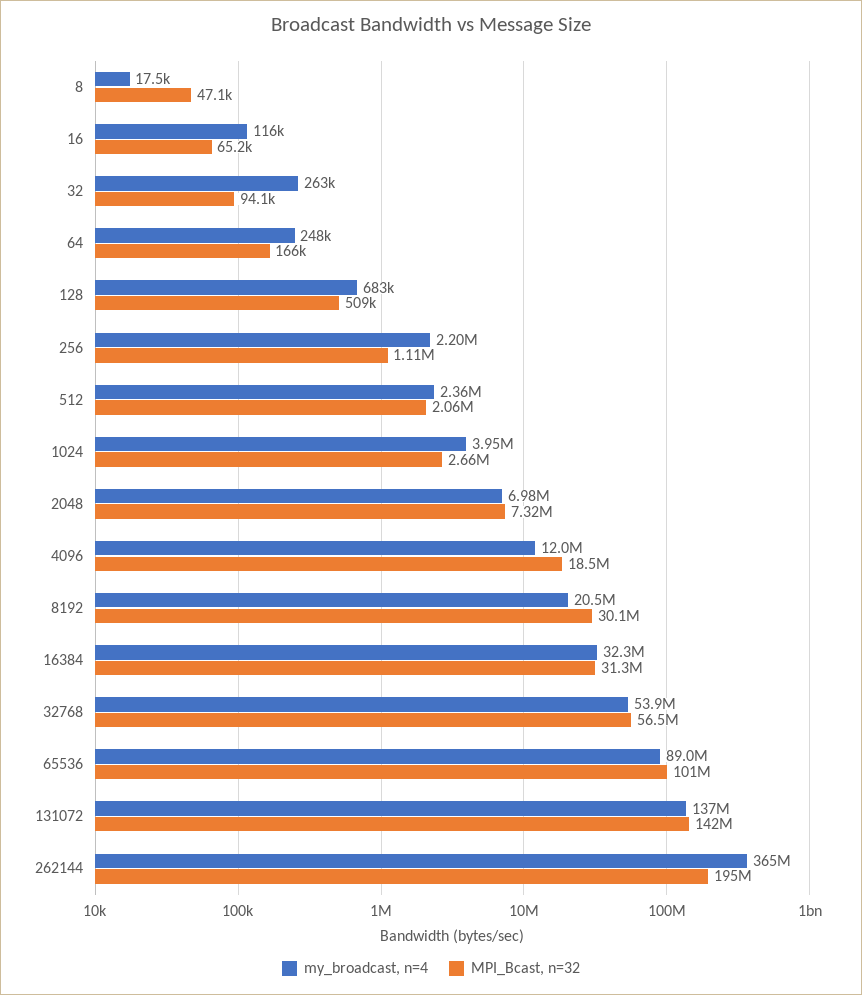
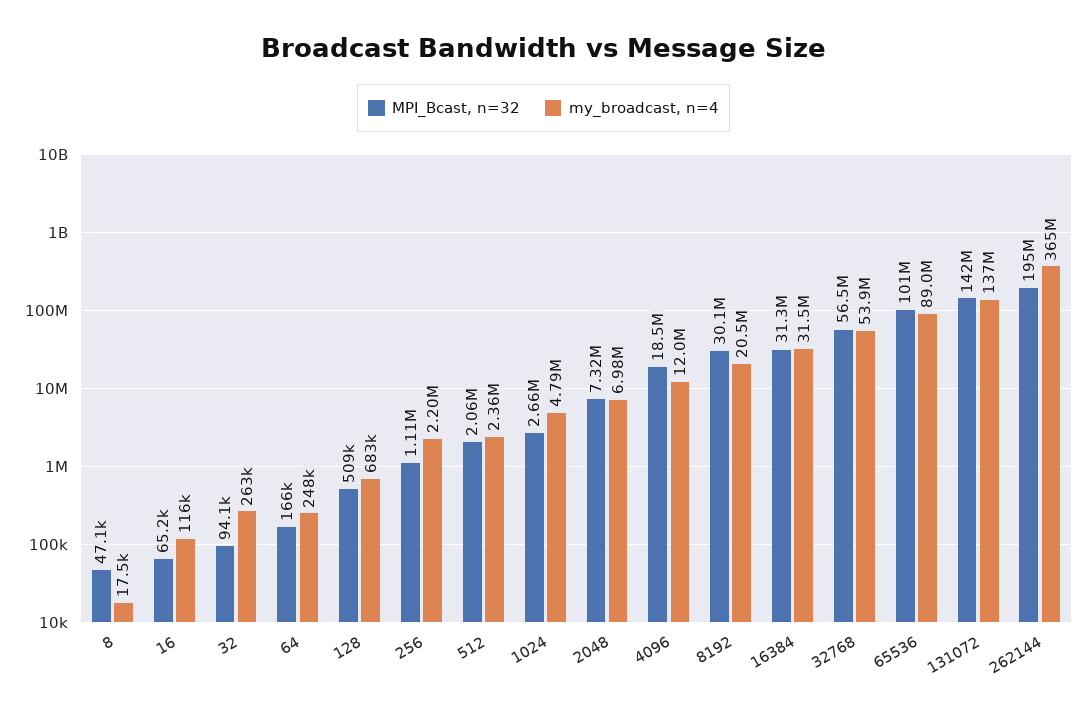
my_broadcast, n=4, 1024: 3950000 -> 4790000
my_broadcast, n=4, 16384: 32300000 -> 31500000

